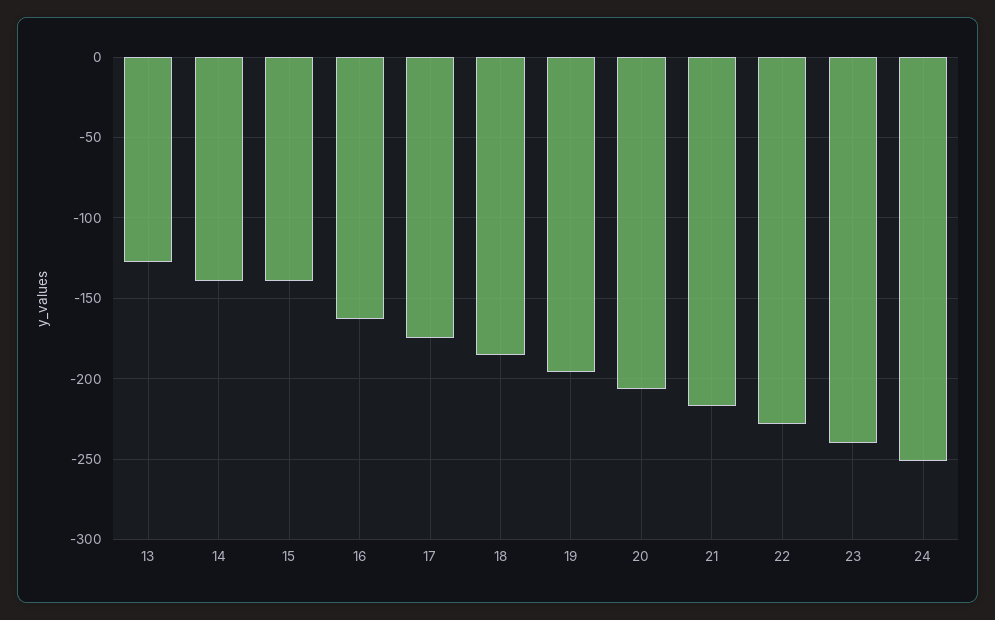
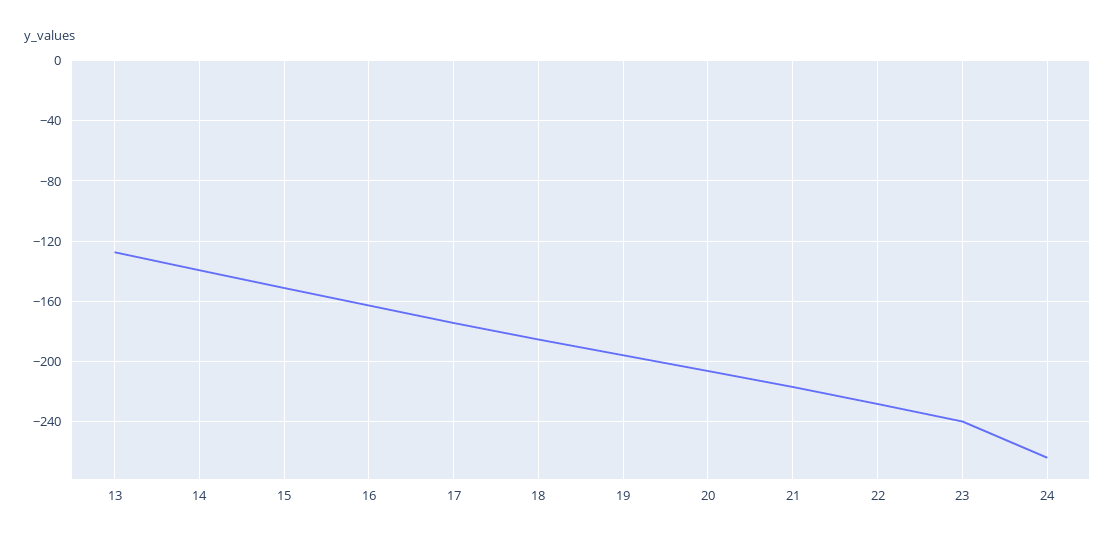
15: -140 -> -150
24: -250 -> -265

